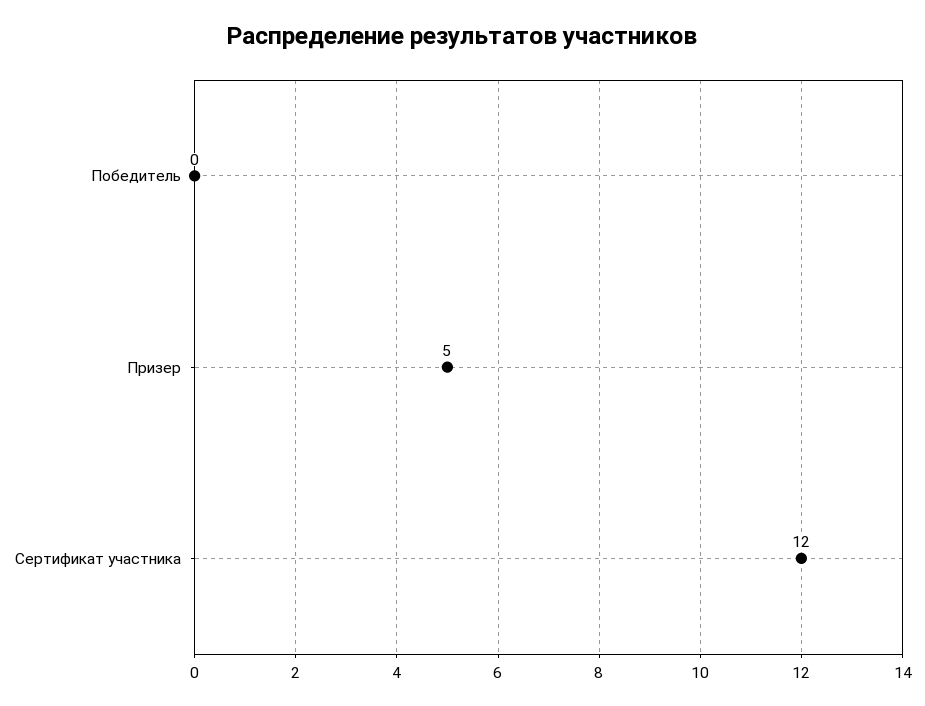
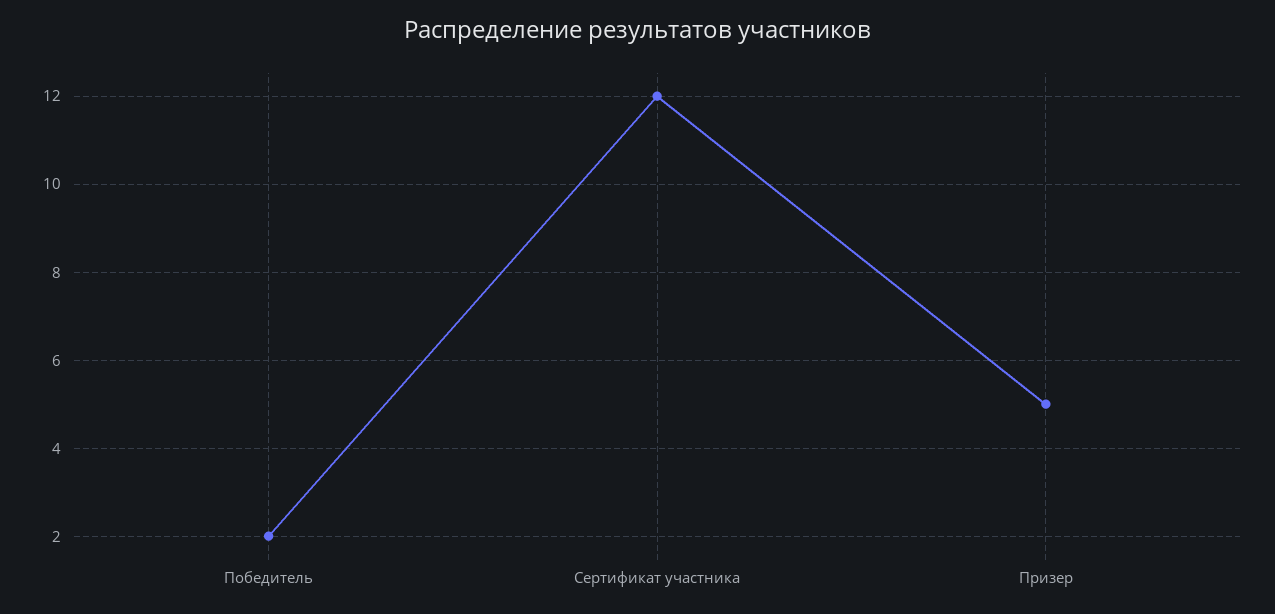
Победитель: 0 -> 2

